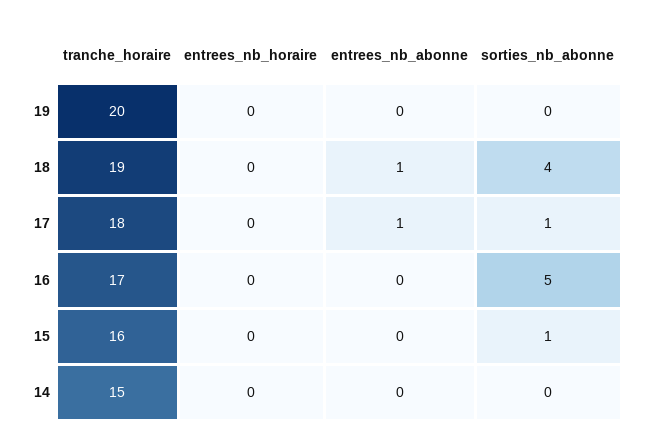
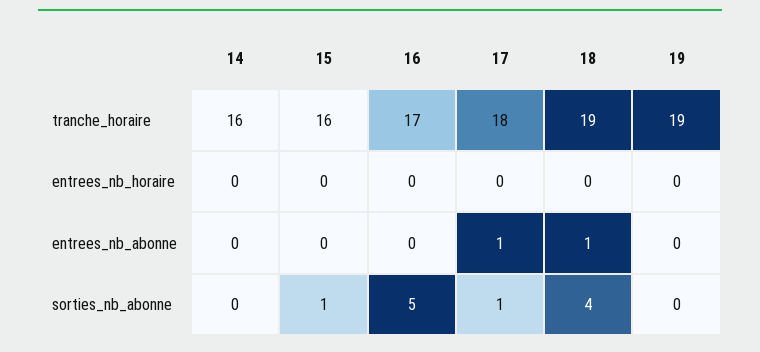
tranche_horaire, 19: 20 -> 19
tranche_horaire, 14: 15 -> 16

